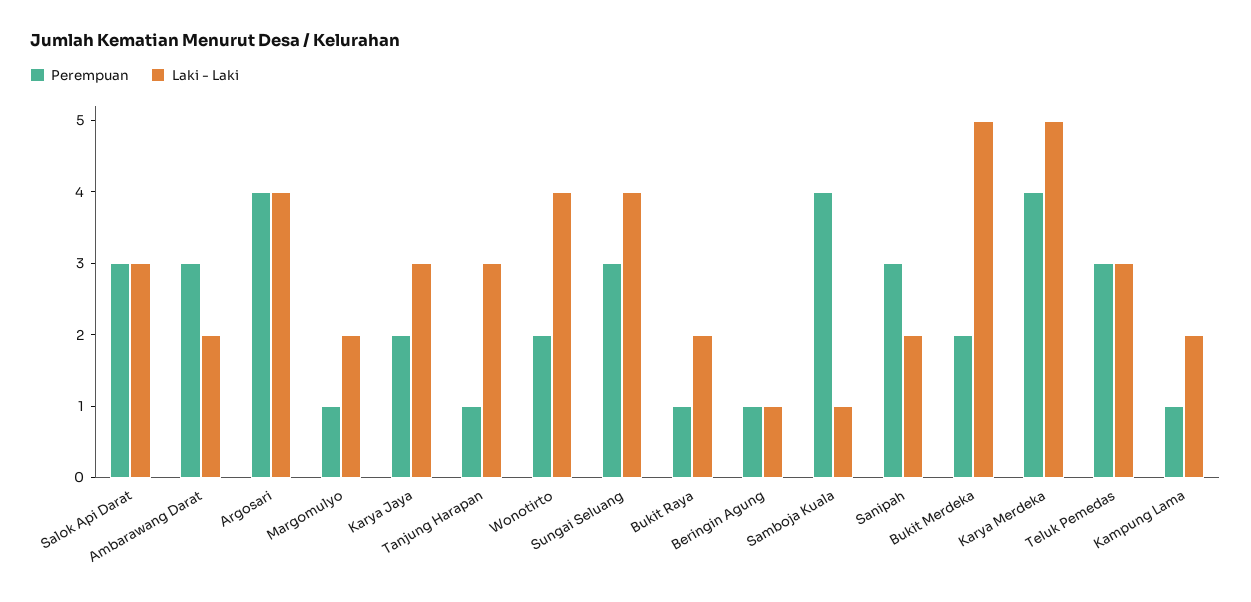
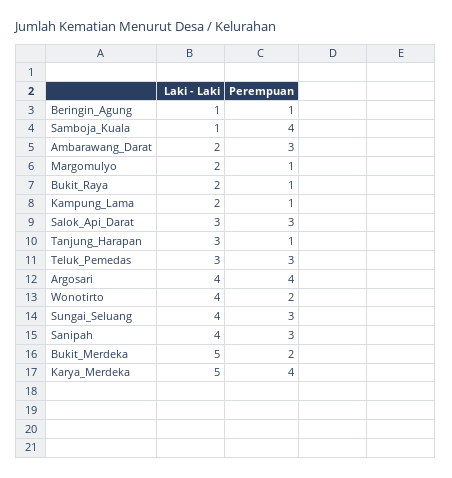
Perempuan, Karya Jaya: 2 -> none
Laki - Laki, Karya Jaya: 3 -> none
Laki - Laki, Sanipah: 2 -> 4

